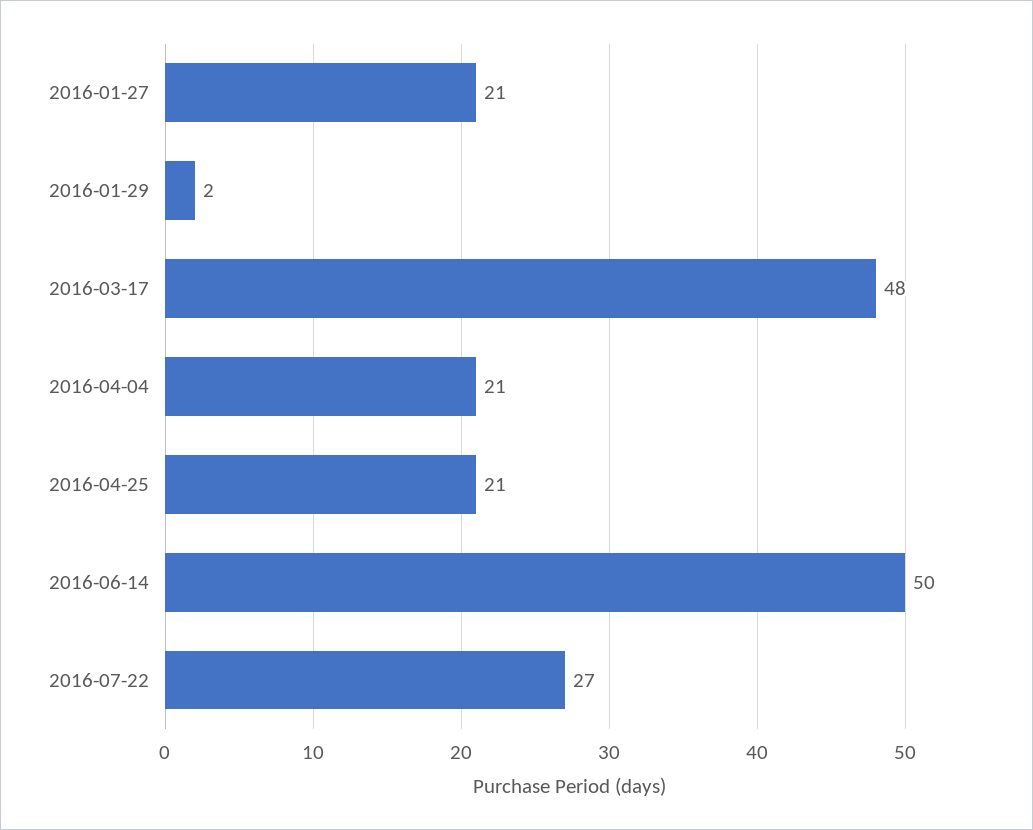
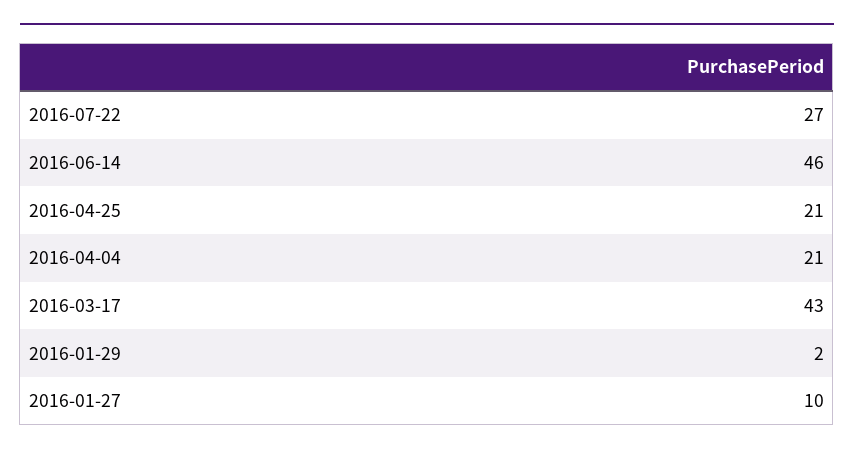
2016-01-27: 21 -> 10
2016-03-17: 48 -> 43
2016-06-14: 50 -> 46

